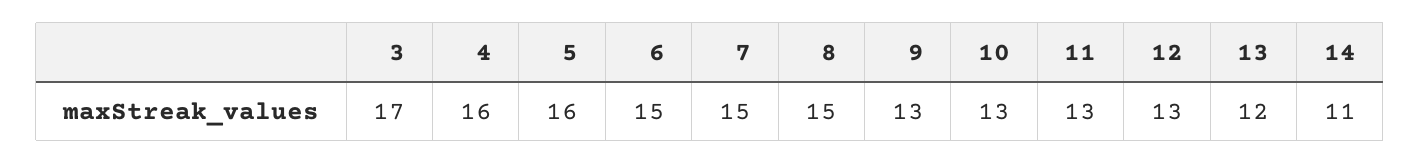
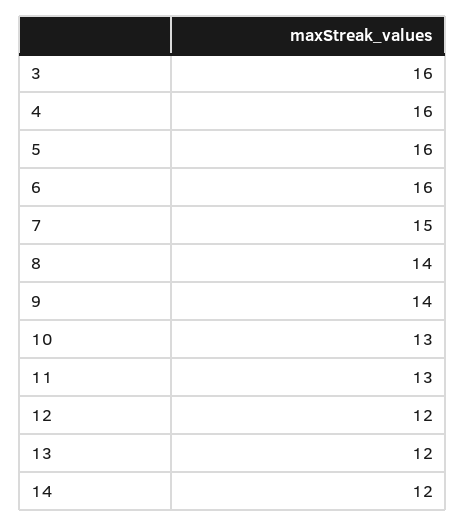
3: 17 -> 16
6: 15 -> 16
8: 15 -> 14
9: 13 -> 14
12: 13 -> 12
14: 11 -> 12

